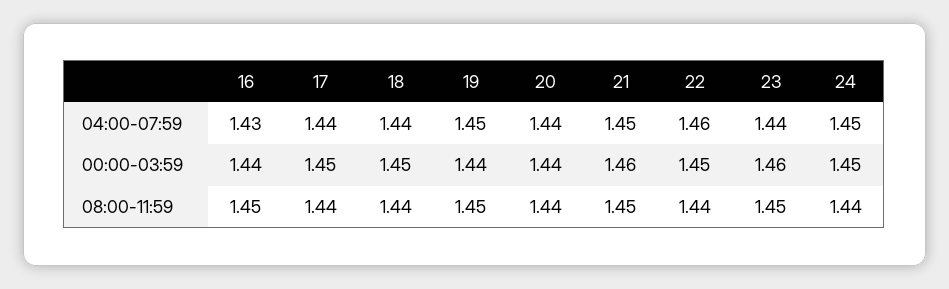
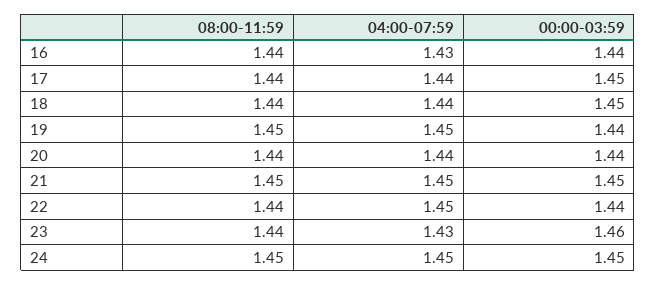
22, 04:00-07:59: 1.46 -> 1.45
23, 04:00-07:59: 1.44 -> 1.43
21, 00:00-03:59: 1.46 -> 1.45
22, 00:00-03:59: 1.45 -> 1.44
16, 08:00-11:59: 1.45 -> 1.44
23, 08:00-11:59: 1.45 -> 1.44
24, 08:00-11:59: 1.44 -> 1.45

